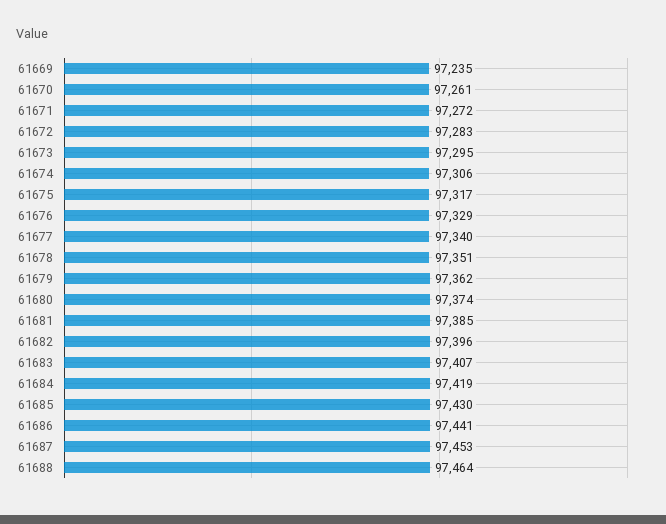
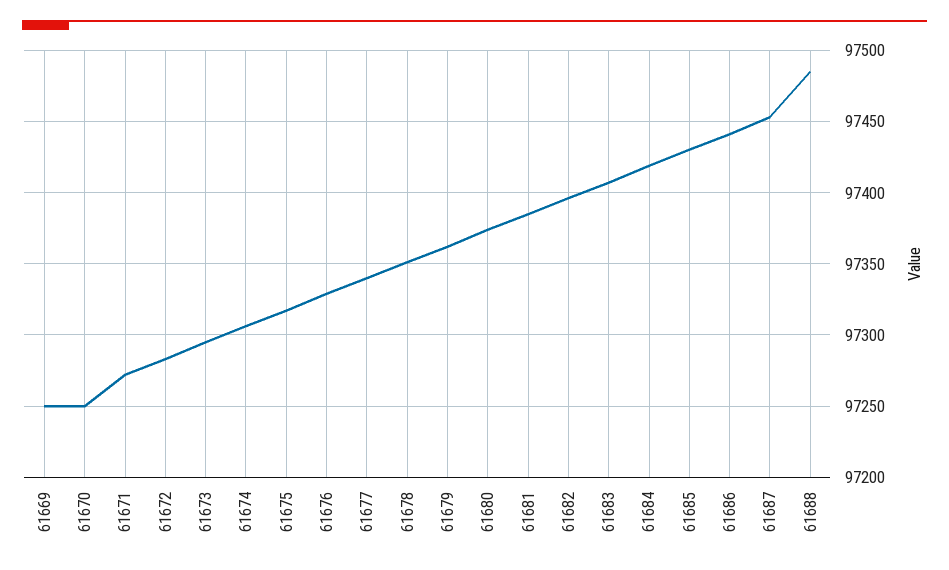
61669: 97235 -> 97250
61670: 97261 -> 97250
61688: 97464 -> 97485

